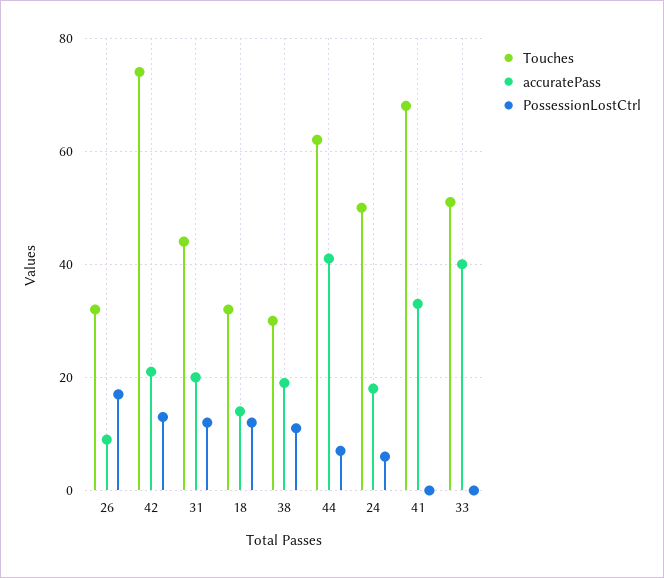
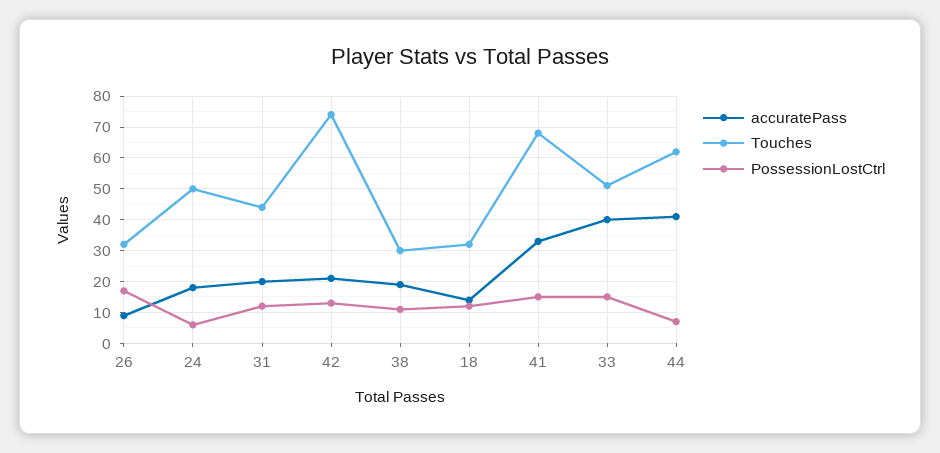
PossessionLostCtrl, 41: 0 -> 15
PossessionLostCtrl, 33: 0 -> 15

